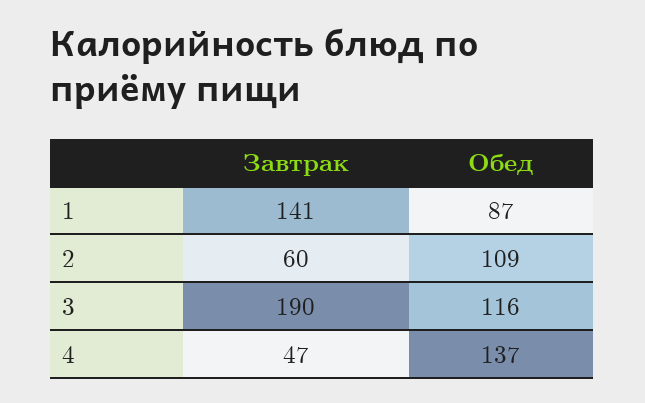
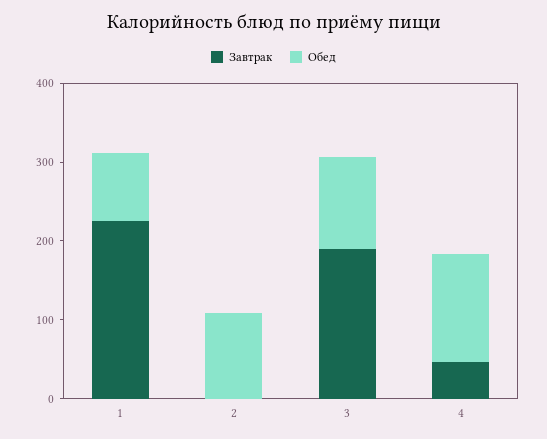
Завтрак, 1: 141 -> 220
Завтрак, 2: 60 -> 0

